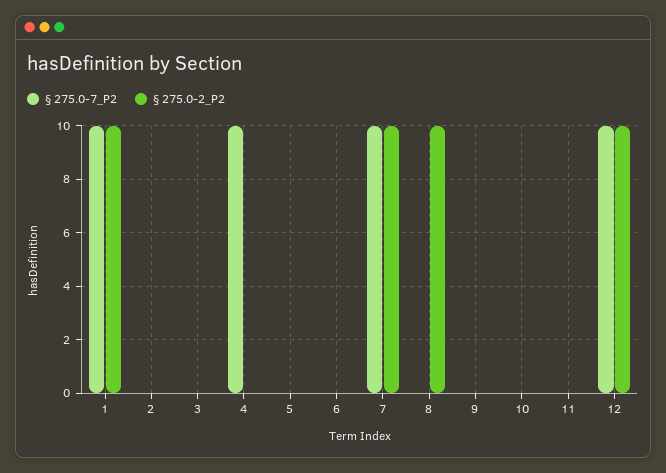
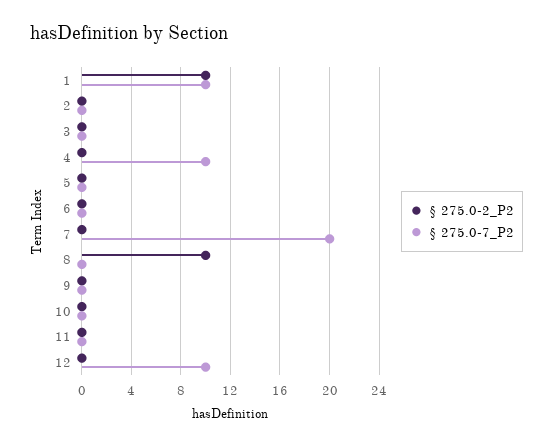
§ 275.0-7_P2, 7: 10 -> 20
§ 275.0-2_P2, 7: 10 -> 0
§ 275.0-2_P2, 12: 10 -> 0

